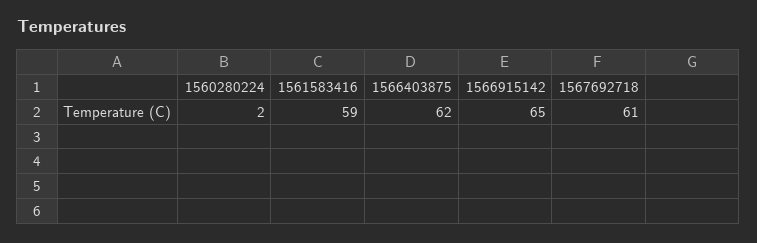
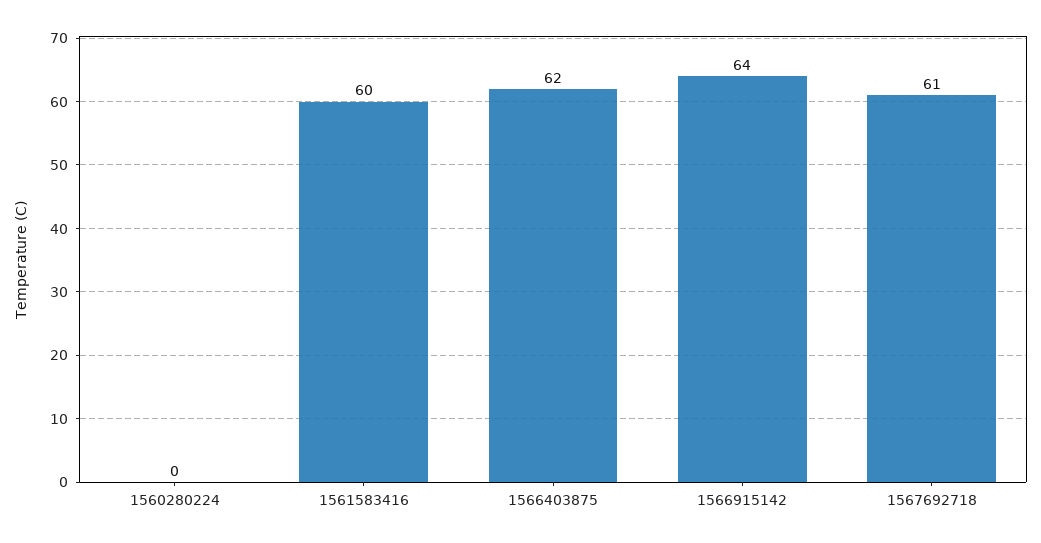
1560280224: 2 -> 0
1561583416: 59 -> 60
1566915142: 65 -> 64

